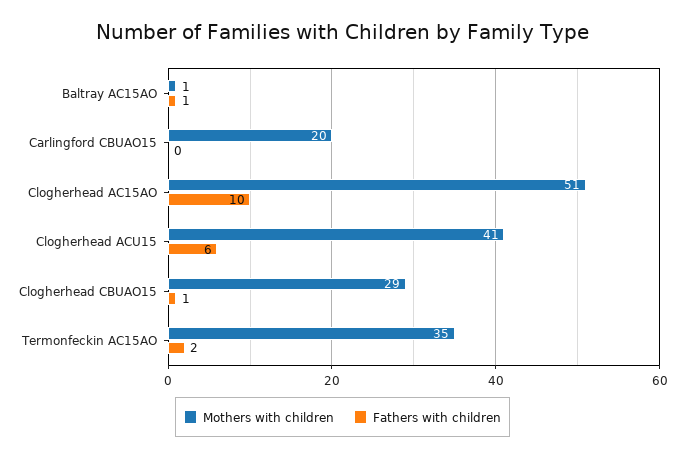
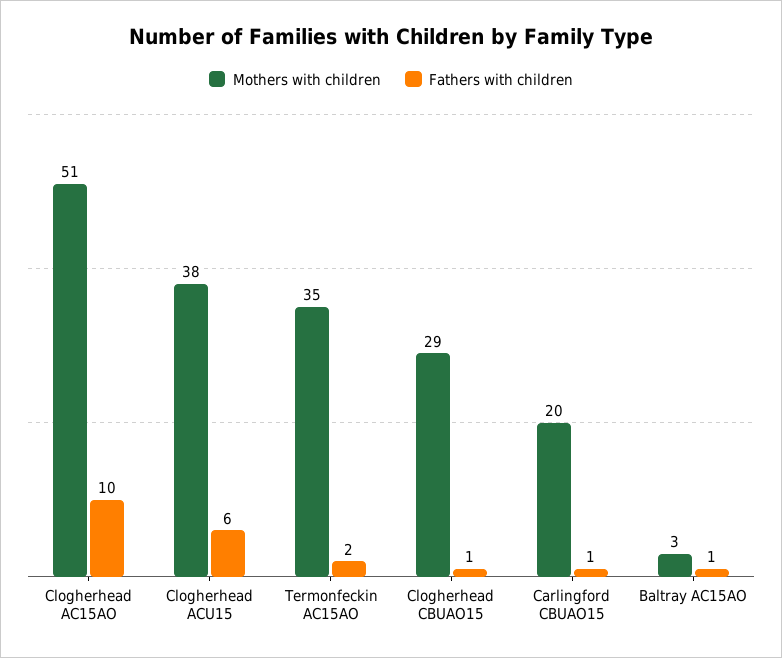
Mothers with children, Baltray AC15AO: 1 -> 3
Fathers with children, Carlingford CBUAO15: 0 -> 1
Mothers with children, Clogherhead ACU15: 41 -> 38

